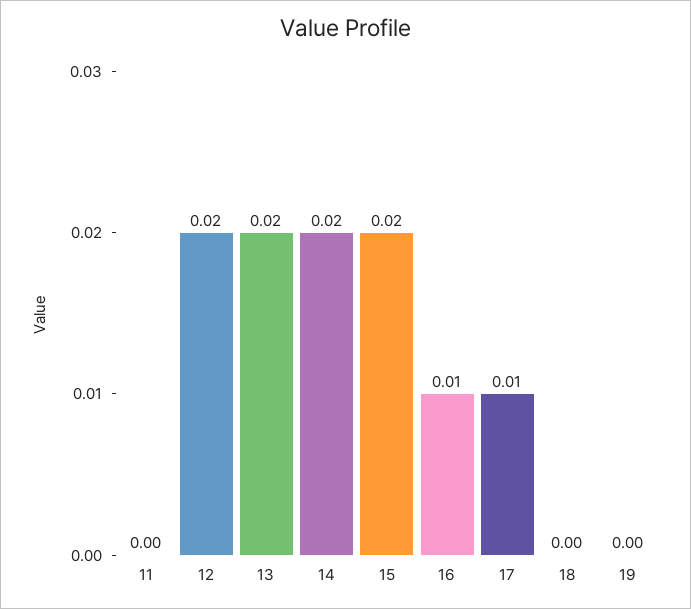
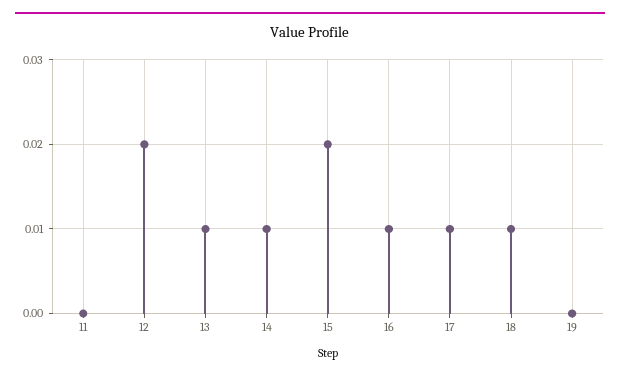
13: 0.02 -> 0.01
14: 0.02 -> 0.01
18: 0 -> 0.01

